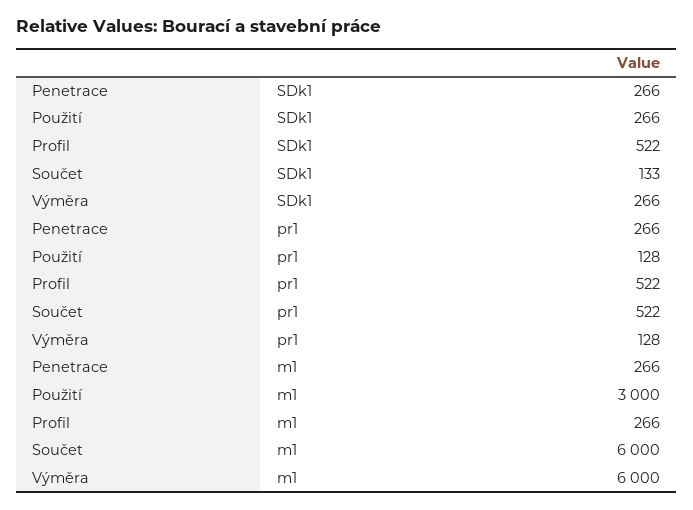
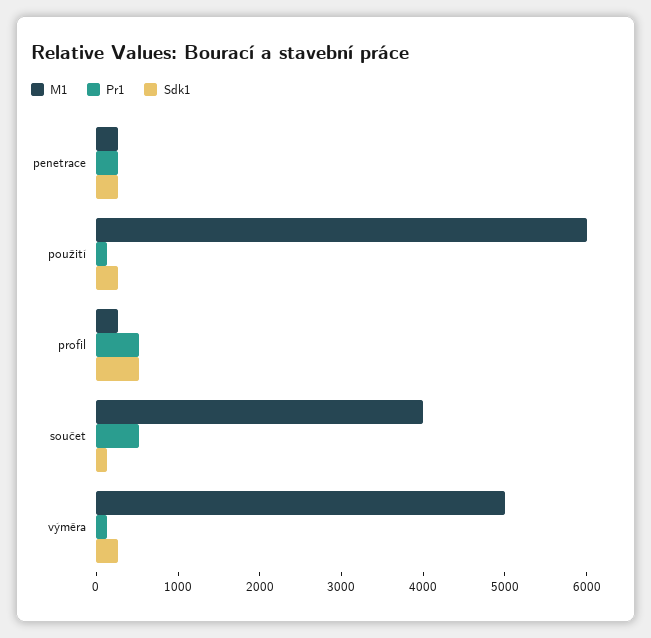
m1, Použití: 3000 -> 6000
m1, Součet: 6000 -> 4000
m1, Výměra: 6000 -> 5000

